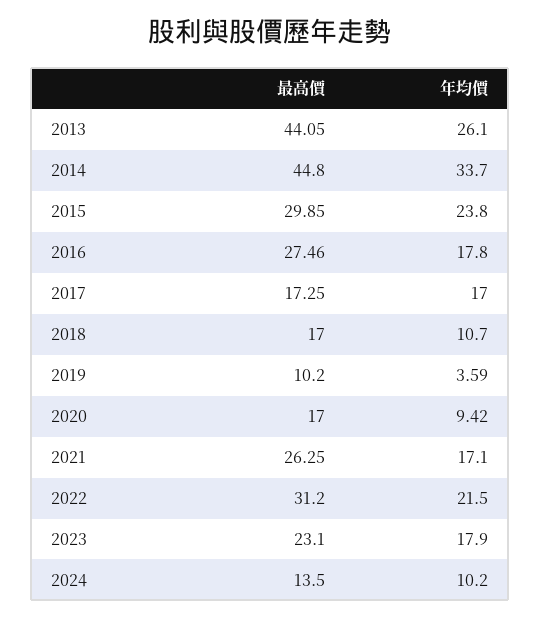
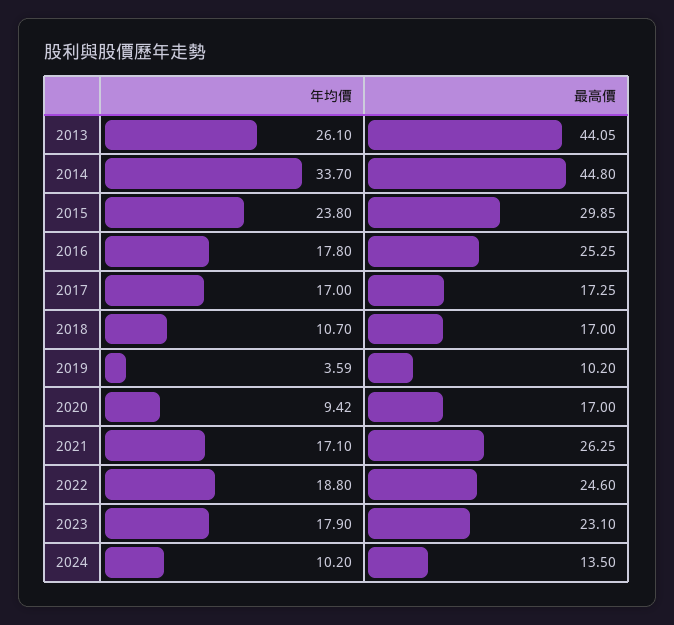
最高價, 2016: 27.46 -> 25.25
最高價, 2022: 31.2 -> 24.6
年均價, 2022: 21.5 -> 18.8

